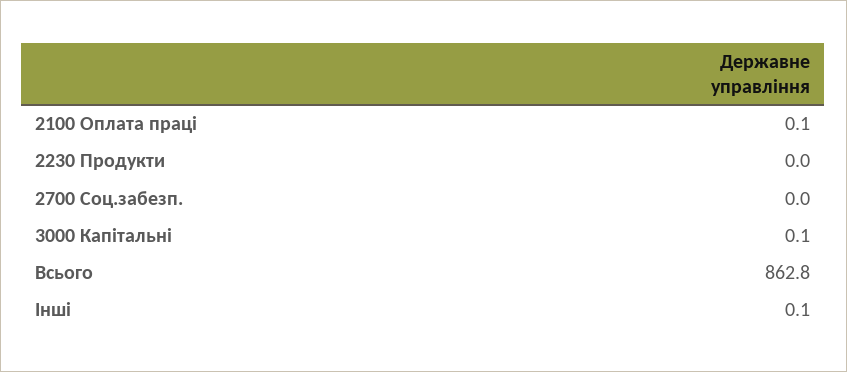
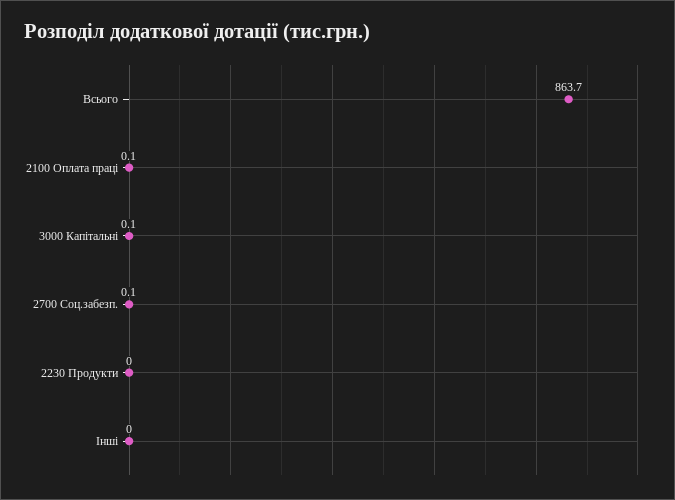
2700 Соц.забезп.: 0 -> 0.1
Всього: 862.8 -> 863.7
Інші: 0.1 -> 0

